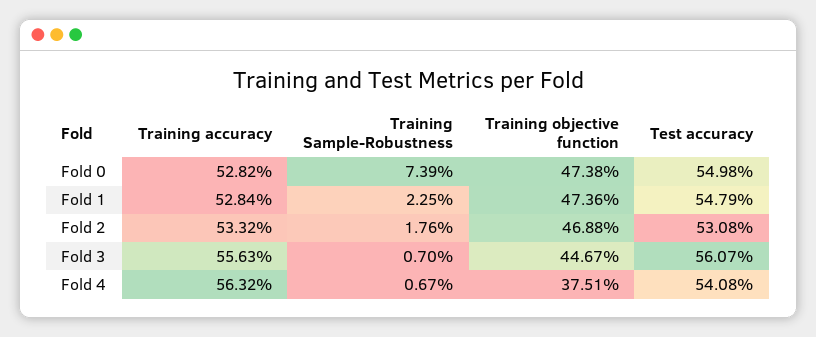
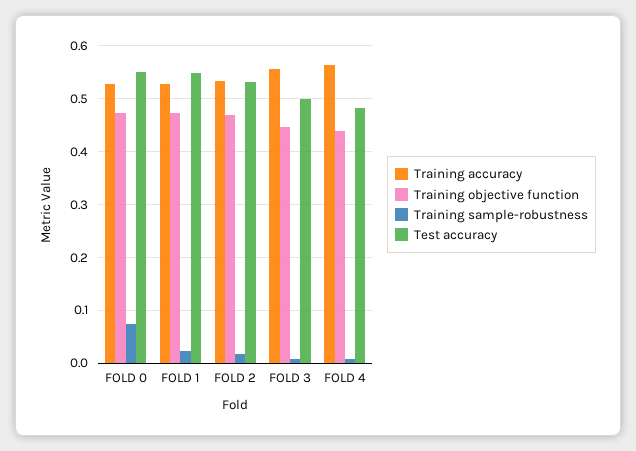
Test accuracy, Fold 3: 0.5607 -> 0.5
Training objective function, Fold 4: 0.3751 -> 0.44
Test accuracy, Fold 4: 0.5408 -> 0.48

